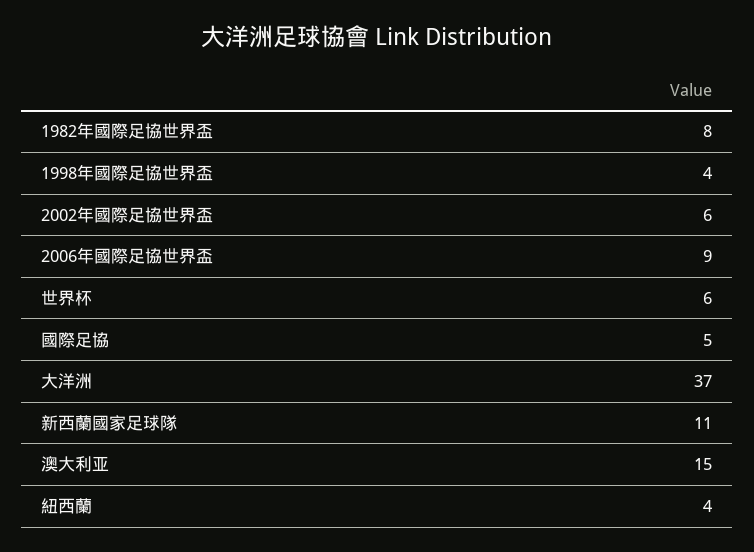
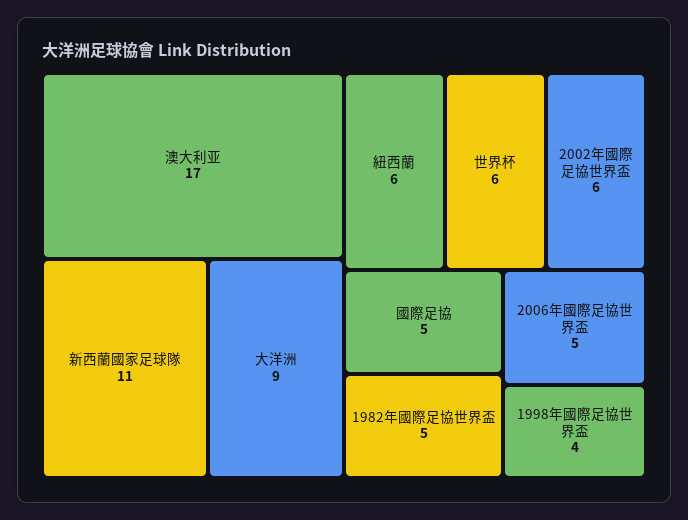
1982年國際足協世界盃: 8 -> 5
2006年國際足協世界盃: 9 -> 5
大洋洲: 37 -> 9
澳大利亚: 15 -> 17
紐西蘭: 4 -> 6

